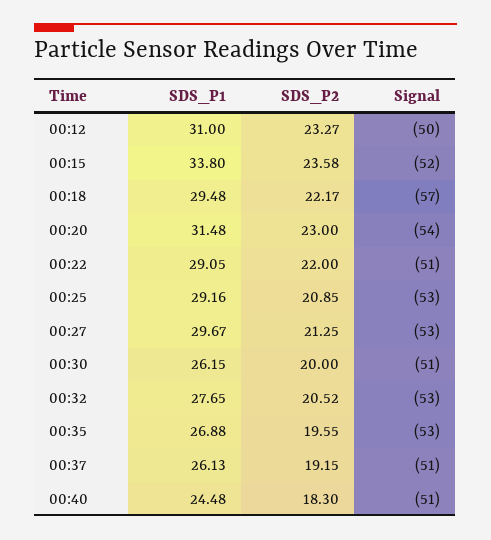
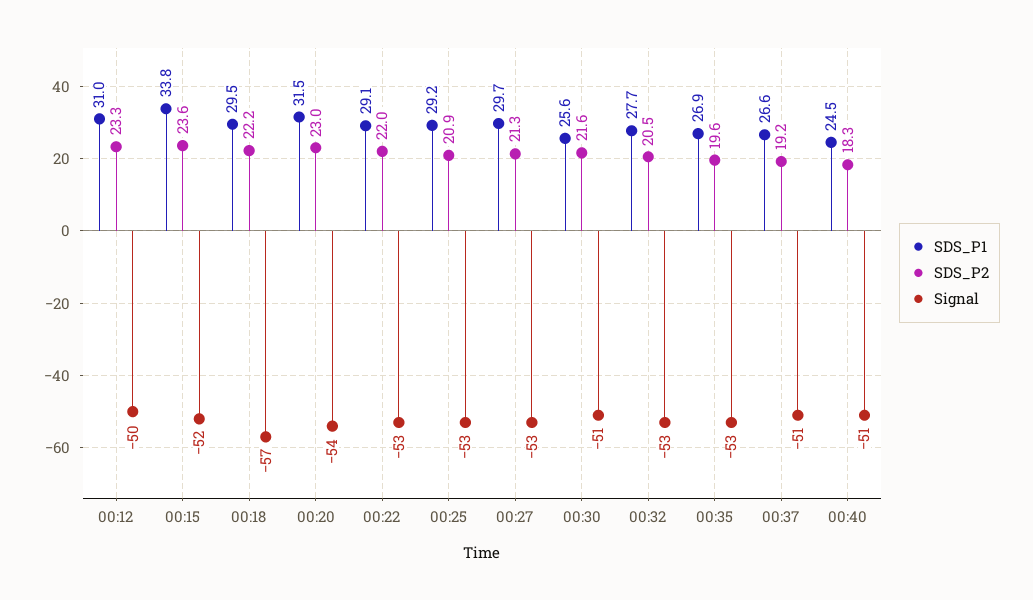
Signal, 00:22: -51 -> -53
SDS_P1, 00:30: 26.15 -> 25.6
SDS_P2, 00:30: 20 -> 21.6
SDS_P1, 00:37: 26.13 -> 26.6

